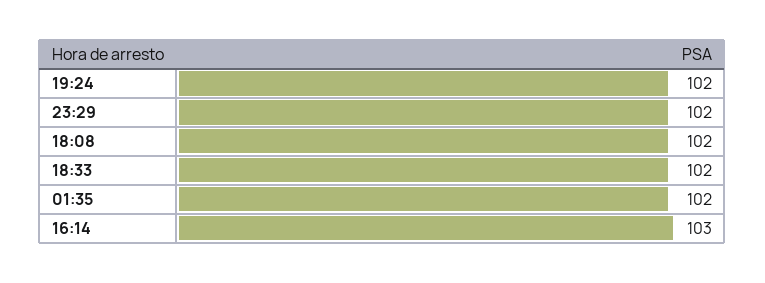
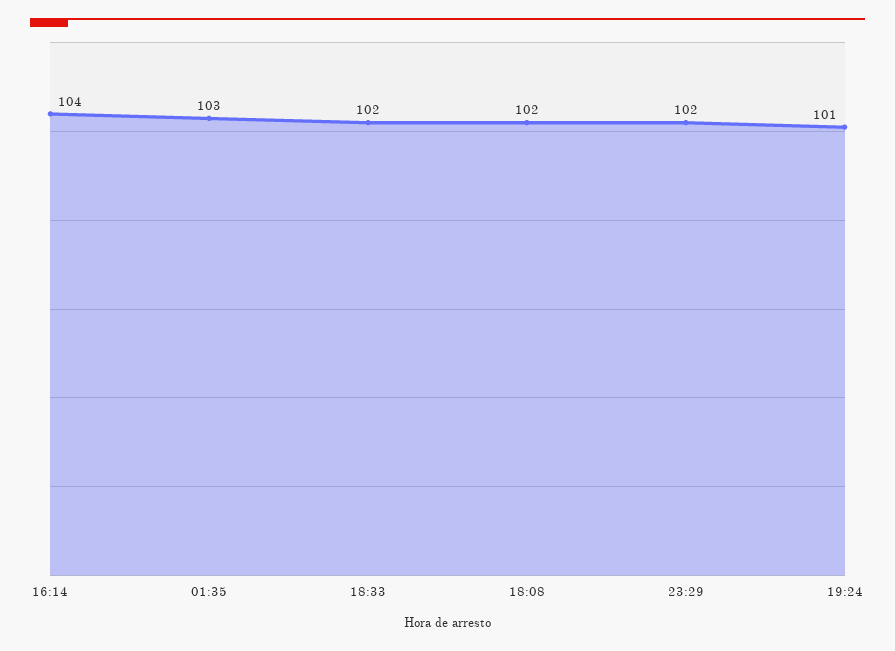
19:24: 102 -> 101
01:35: 102 -> 103
16:14: 103 -> 104

